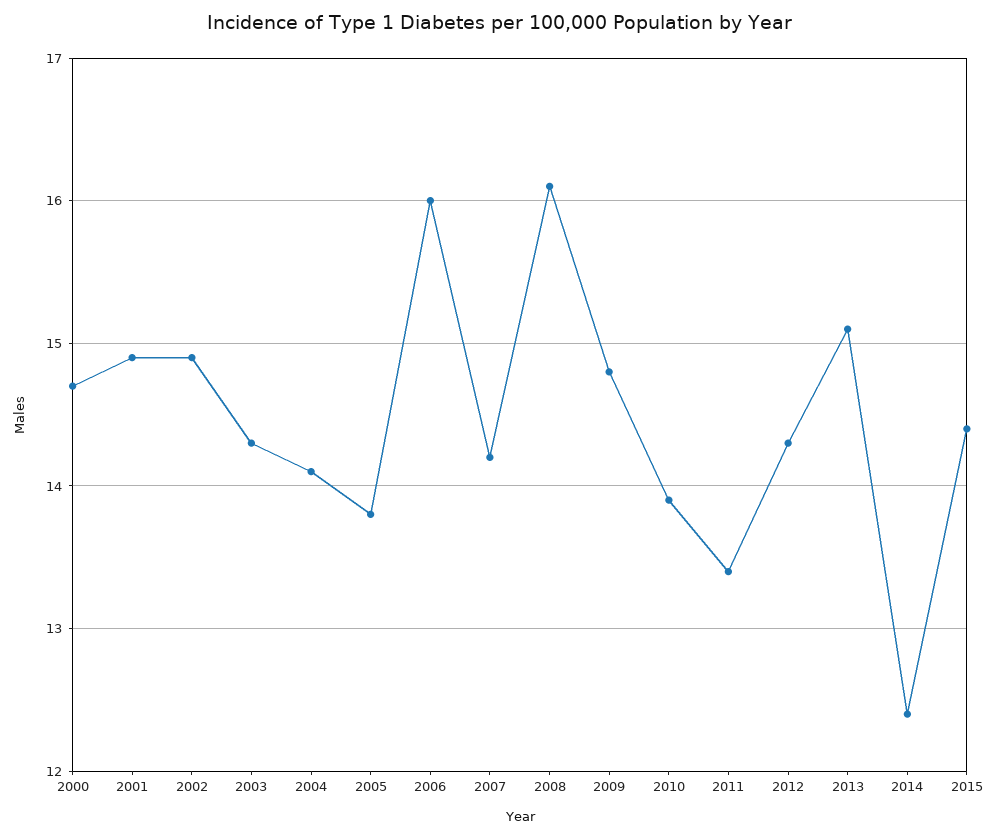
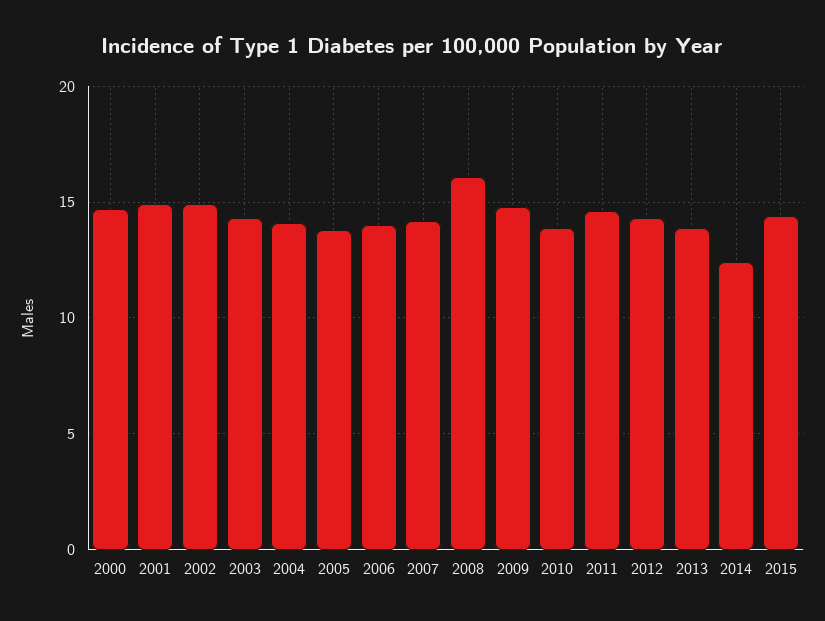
2006: 16 -> 14
2011: 13.4 -> 14.5
2013: 15.1 -> 14

